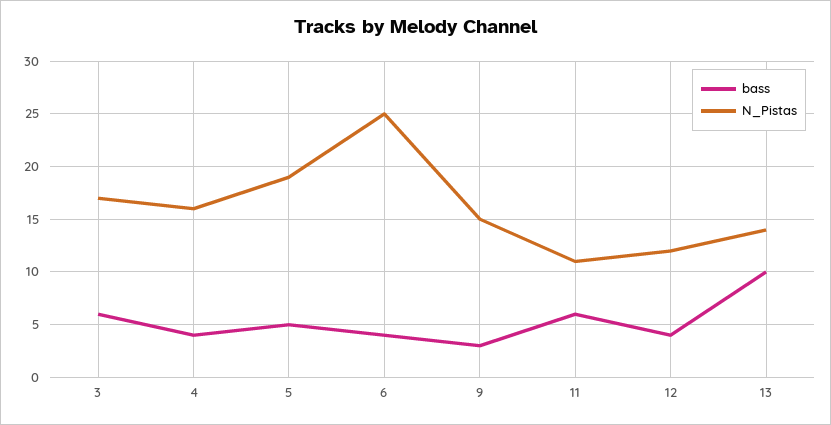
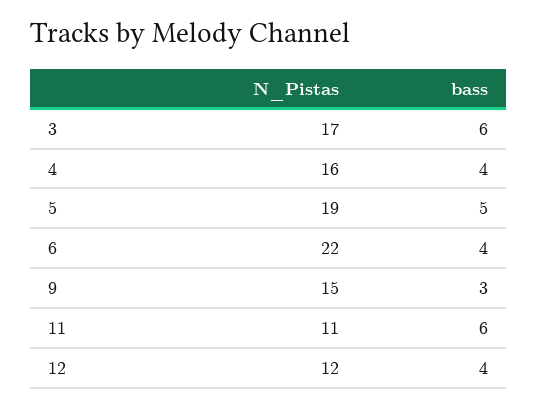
N_Pistas, 6: 25 -> 22
bass, 13: 10 -> none
N_Pistas, 13: 14 -> none

